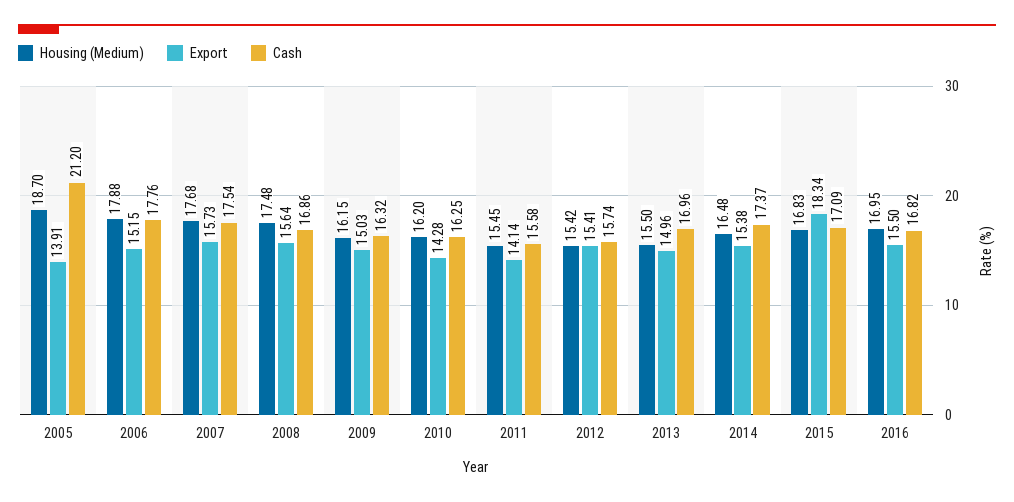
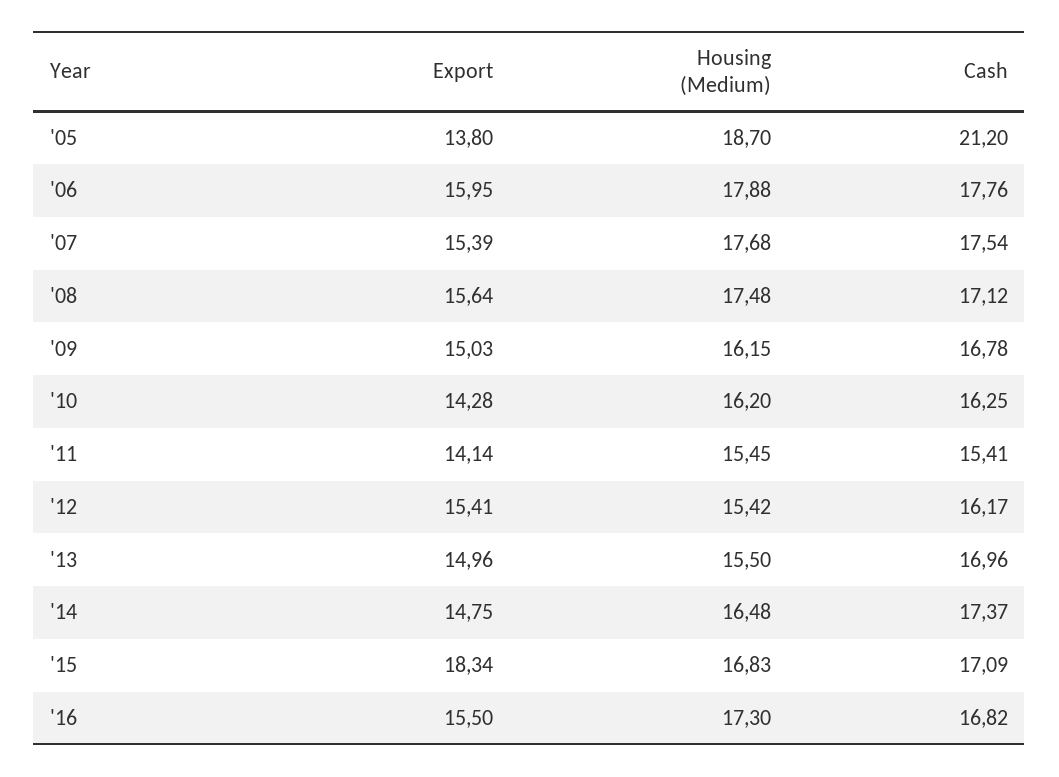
Export, 2005: 13.91 -> 13.8
Export, 2006: 15.15 -> 15.95
Export, 2007: 15.73 -> 15.39
Cash, 2008: 16.86 -> 17.12
Cash, 2009: 16.32 -> 16.78
Cash, 2011: 15.58 -> 15.41
Cash, 2012: 15.74 -> 16.17
Export, 2014: 15.38 -> 14.75
Housing (Medium), 2016: 16.95 -> 17.3

